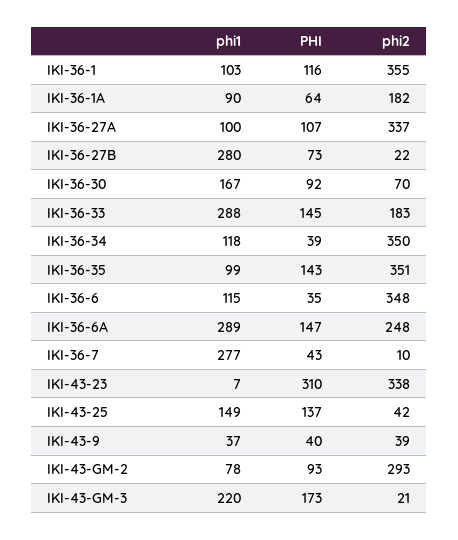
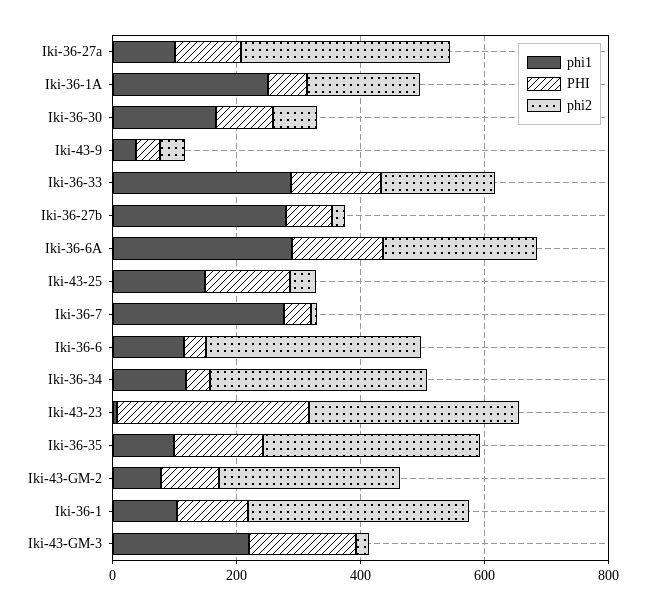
phi1, IKI-36-1A: 90 -> 250

